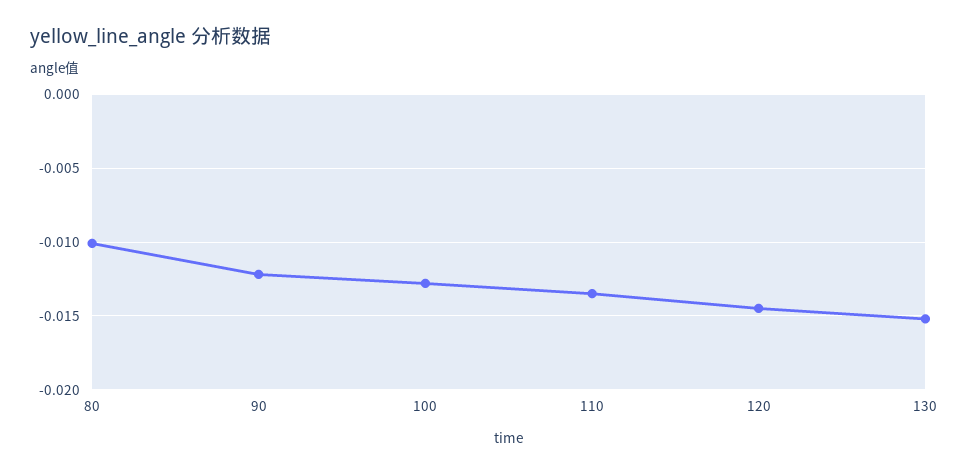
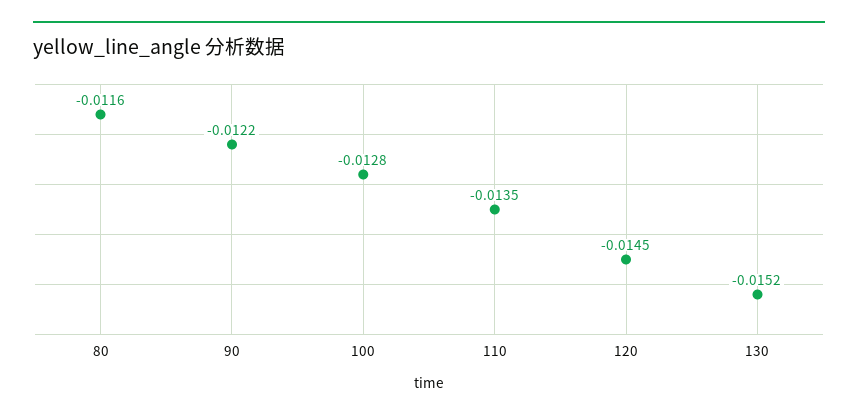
80: -0.01 -> -0.0116

